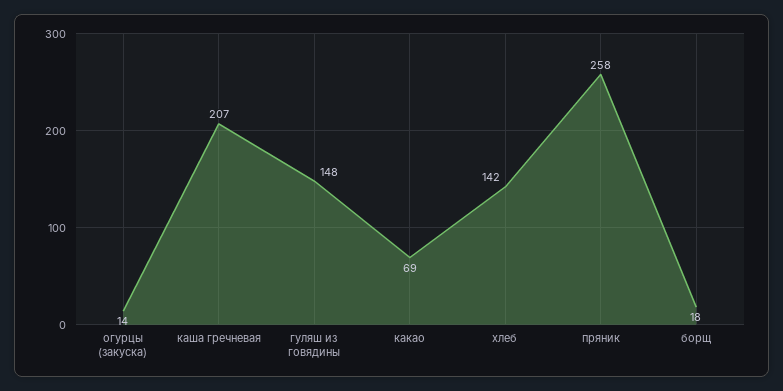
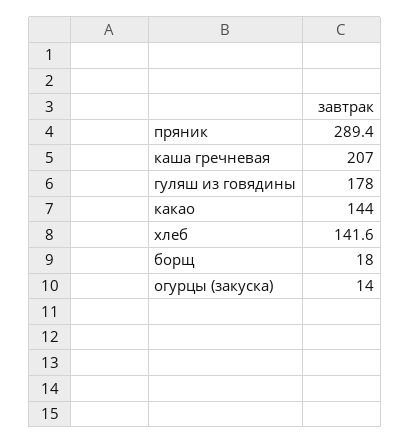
гуляш из говядины: 148 -> 178
какао: 69 -> 144
пряник: 258 -> 289.4

